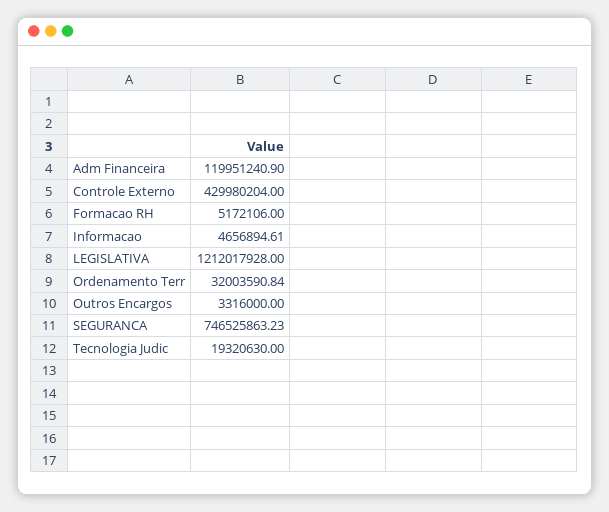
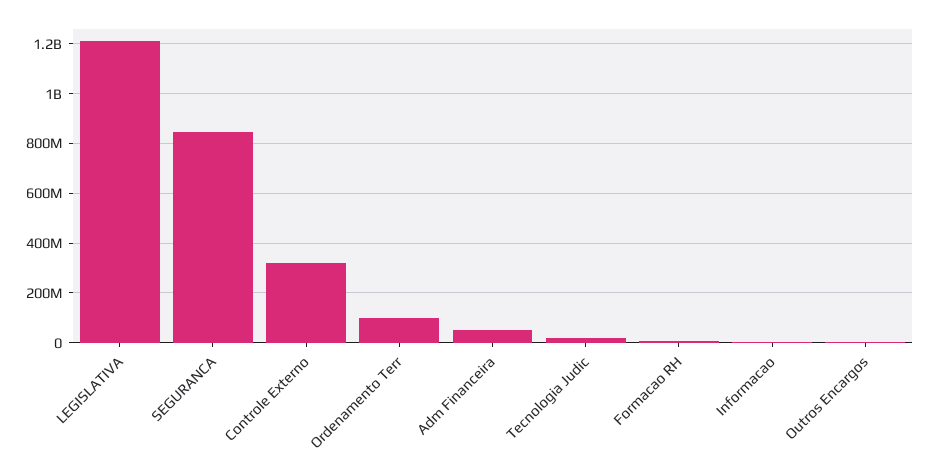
Adm Financeira: 119951240.9 -> 50000000
Controle Externo: 429980204 -> 325000000
Ordenamento Terr: 32003590.84 -> 100000000
SEGURANCA: 746525863.23 -> 850000000

